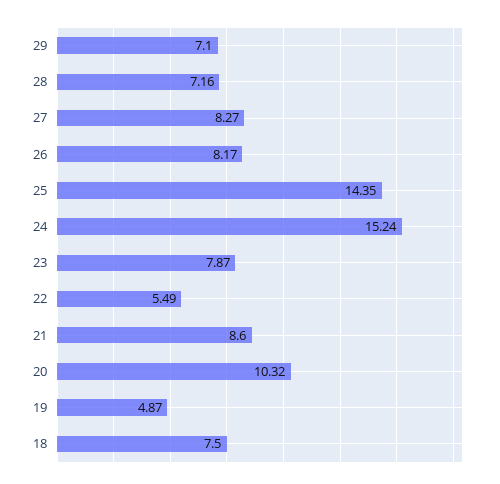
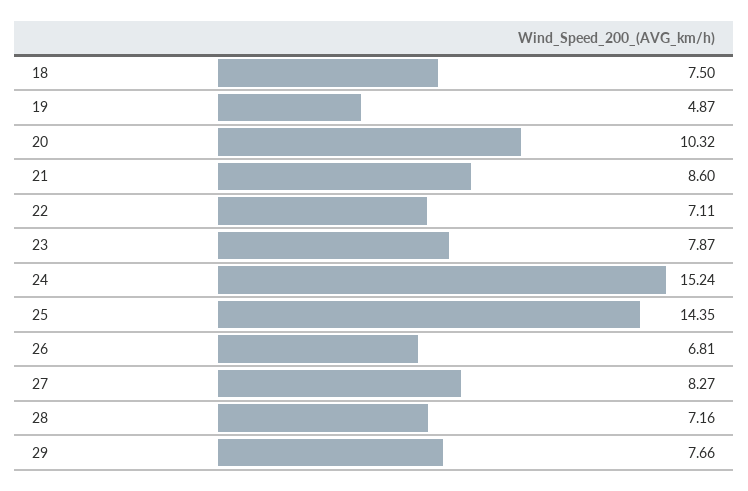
29: 7.1 -> 7.66
26: 8.17 -> 6.81
22: 5.49 -> 7.11

